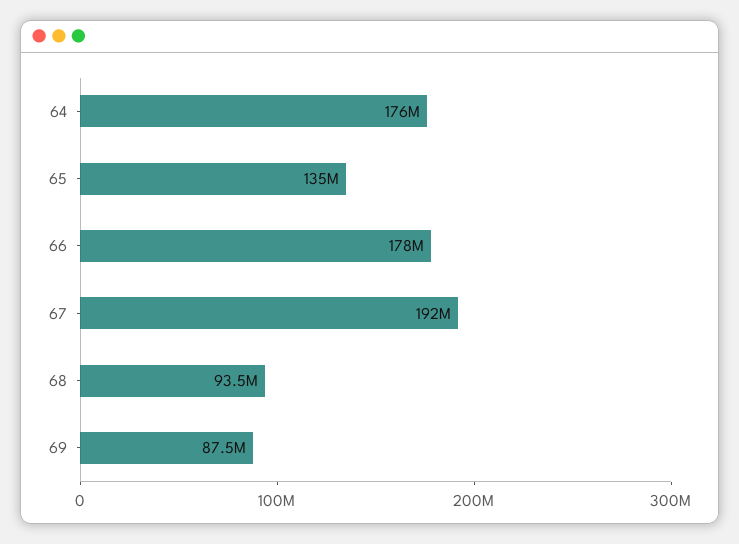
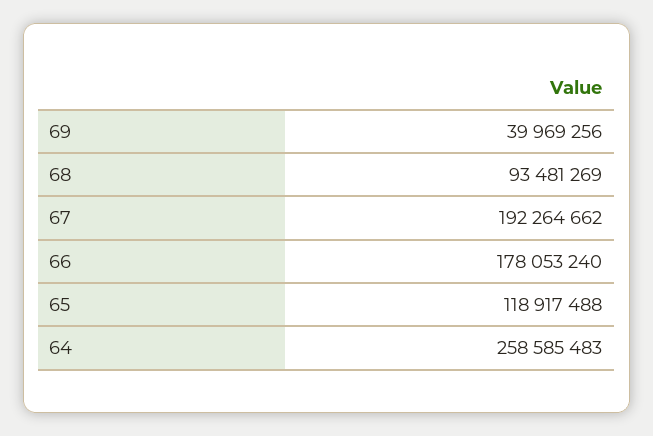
64: 176000000 -> 258585483
65: 135000000 -> 118917488
69: 87500000 -> 39969256

